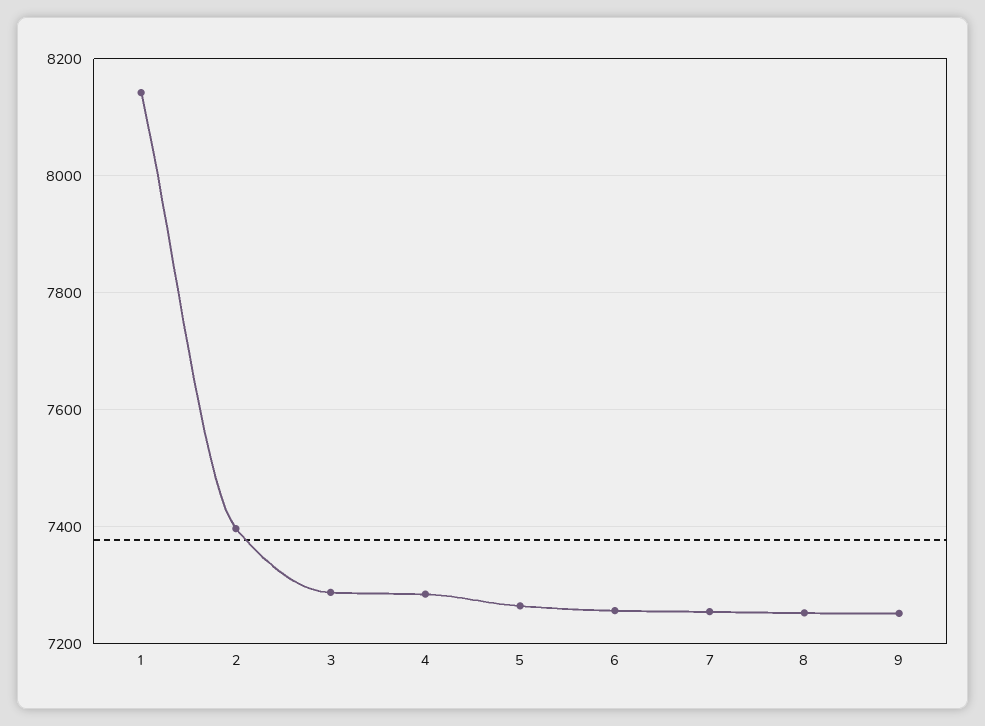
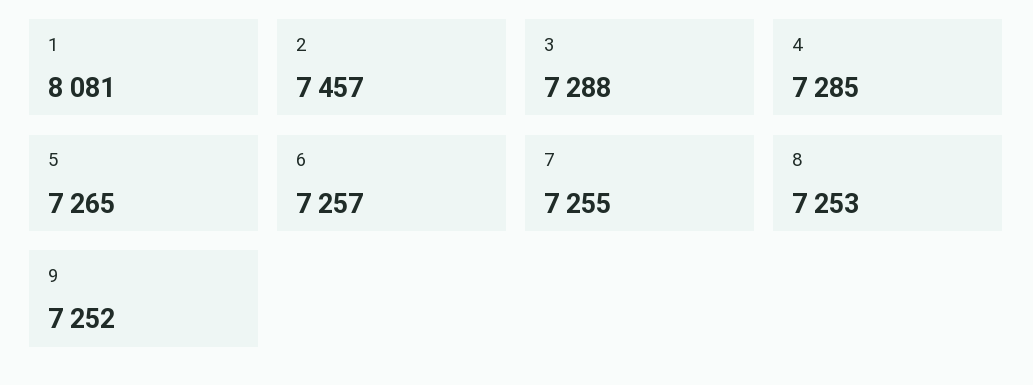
1: 8140 -> 8081
2: 7400 -> 7457

